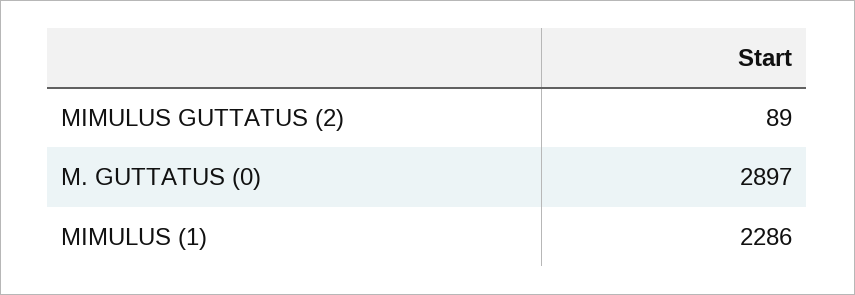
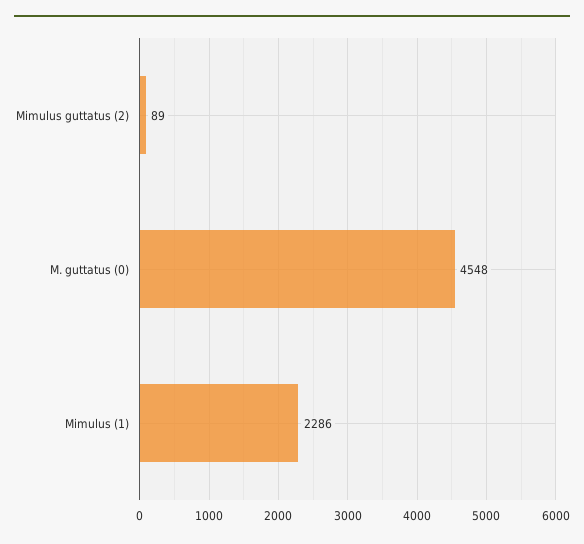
M. GUTTATUS (0): 2897 -> 4548

